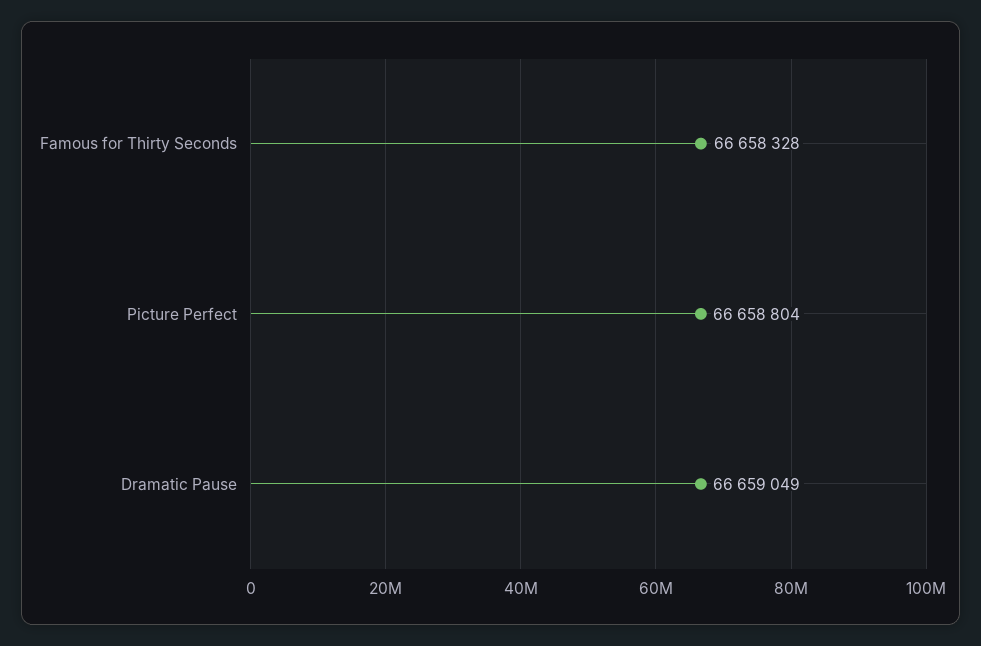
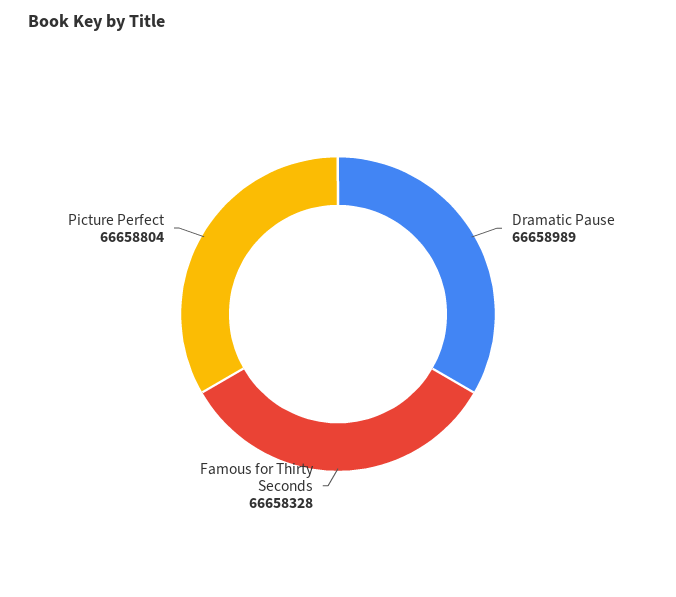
Dramatic Pause: 66659049 -> 66658989

